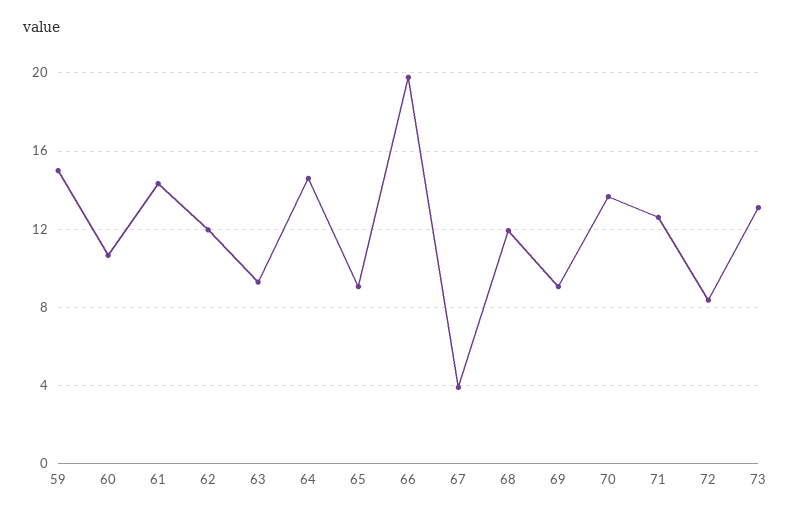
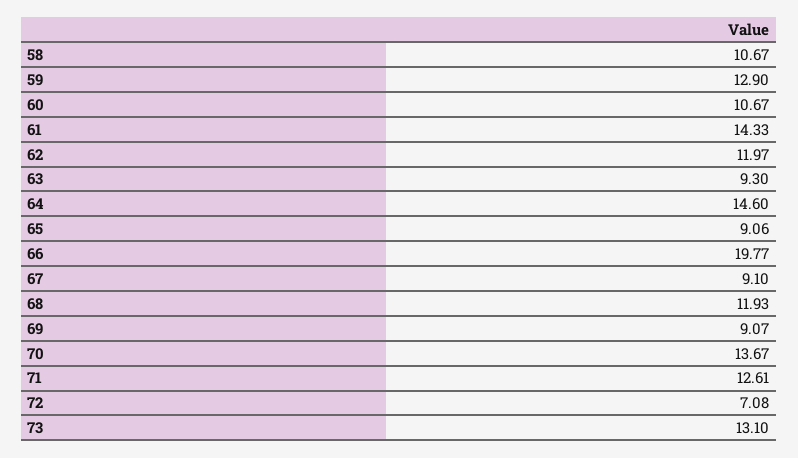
59: 15 -> 12.9
67: 4 -> 9.1
72: 8.5 -> 7.08
58: none -> 10.67

